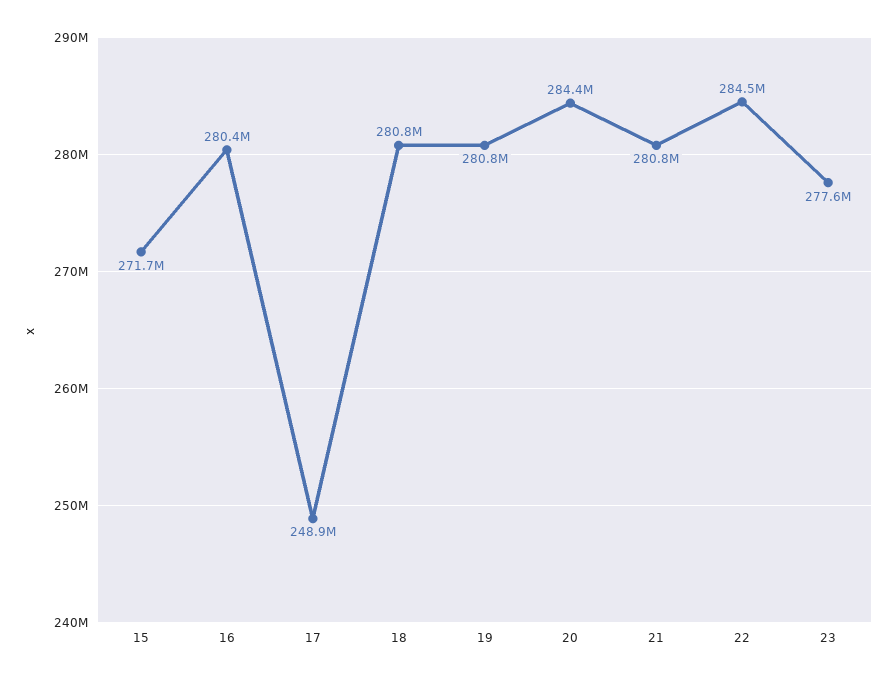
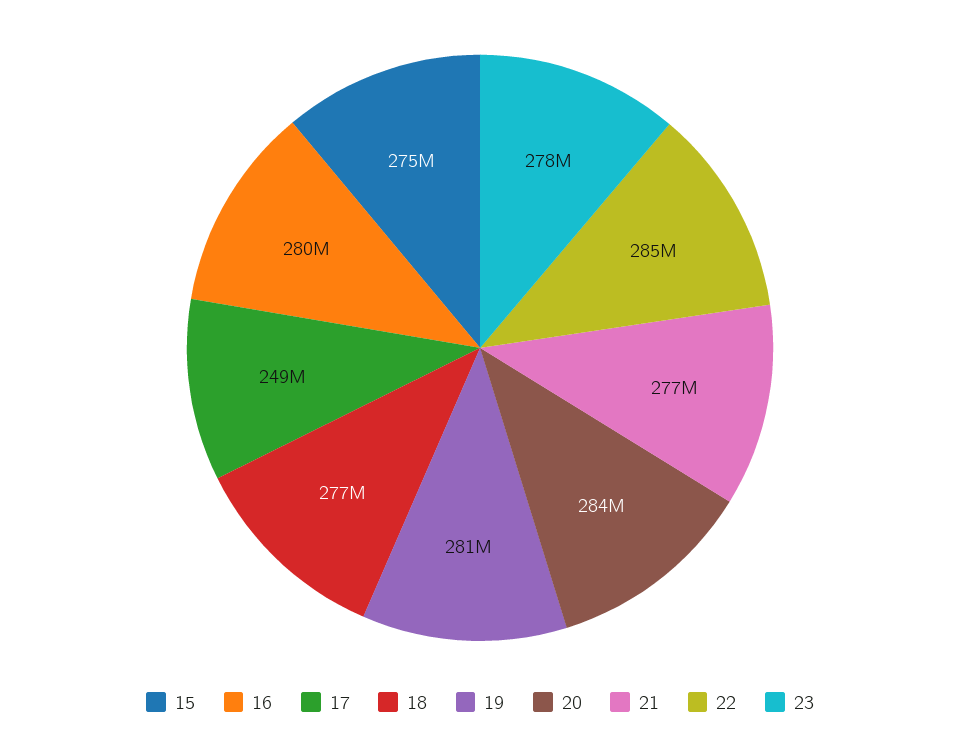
15: 271700000 -> 275000000
18: 280800000 -> 277000000
21: 280800000 -> 277000000

